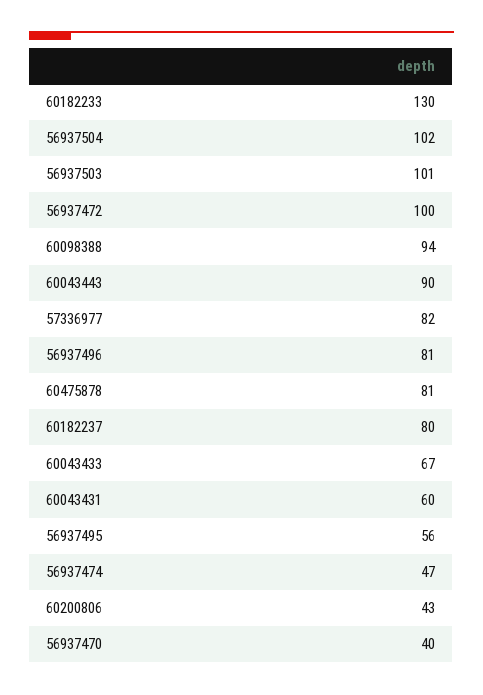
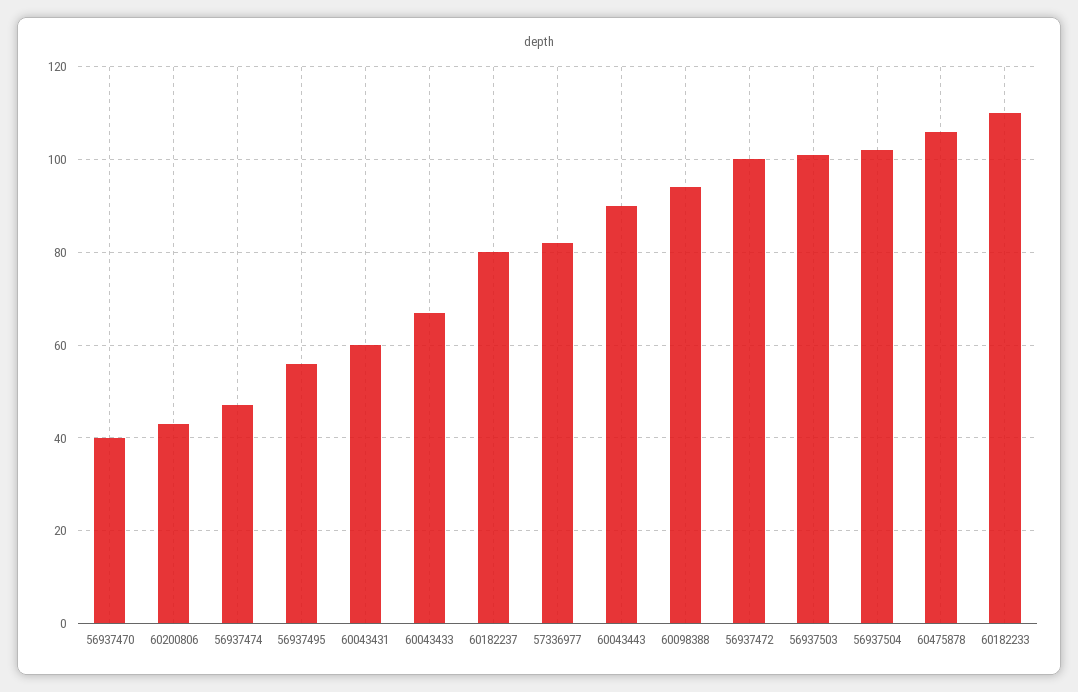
60182233: 130 -> 110
56937496: 81 -> none
60475878: 81 -> 105

